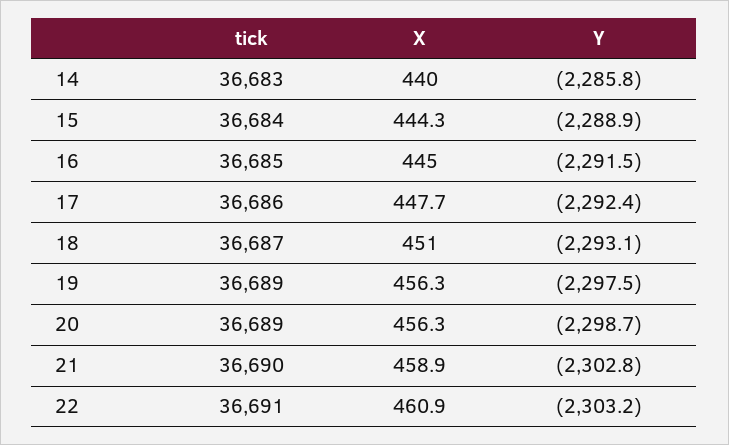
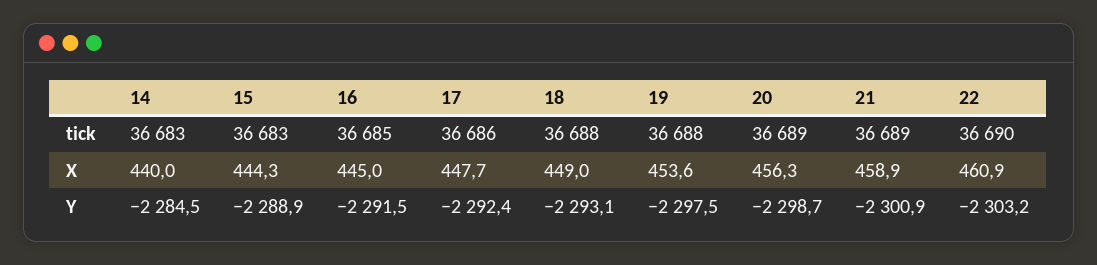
Y, 14: -2285.8 -> -2284.5
tick, 15: 36684 -> 36683
tick, 18: 36687 -> 36688
X, 18: 451 -> 449
tick, 19: 36689 -> 36688
X, 19: 456.3 -> 453.6
tick, 21: 36690 -> 36689
Y, 21: -2302.8 -> -2300.9
tick, 22: 36691 -> 36690

